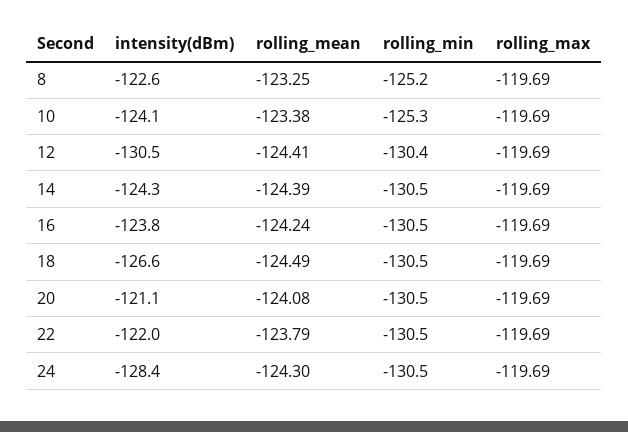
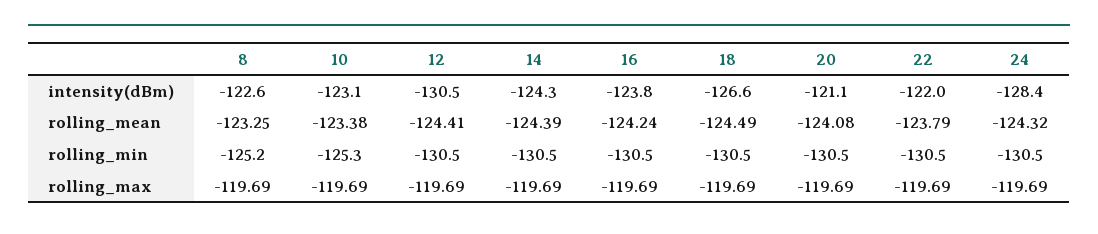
intensity(dBm), 10: -124.1 -> -123.1
rolling_min, 12: -130.4 -> -130.5
rolling_mean, 24: -124.3 -> -124.32

